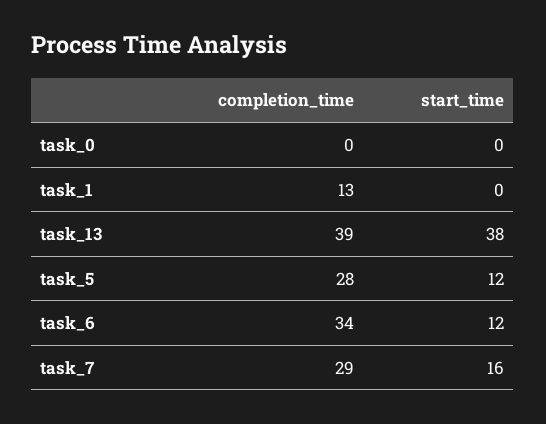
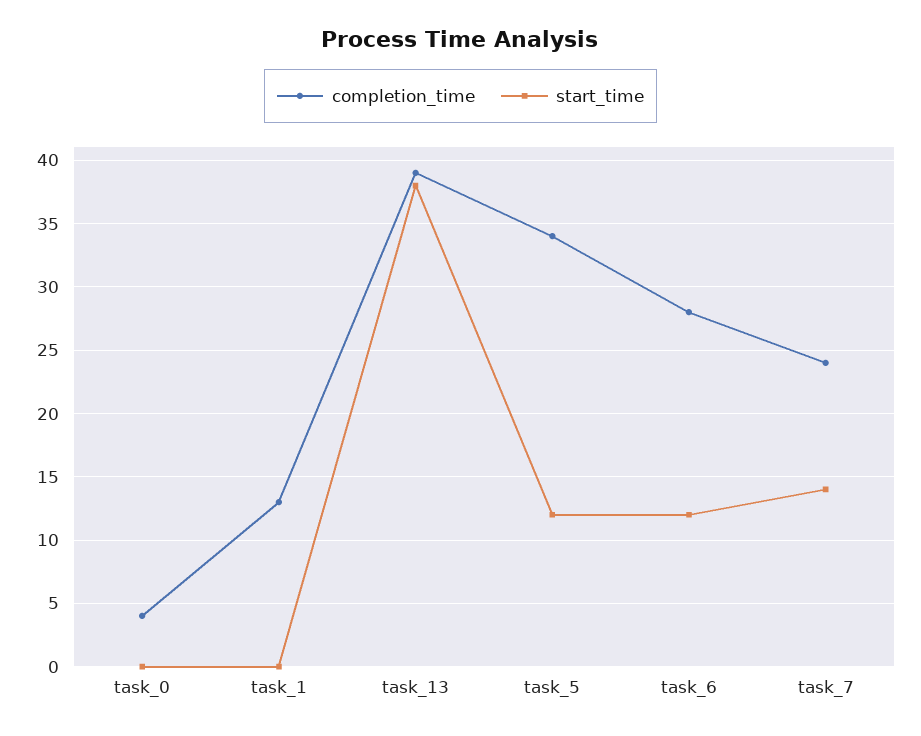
completion_time, task_0: 0 -> 4
completion_time, task_5: 28 -> 34
completion_time, task_6: 34 -> 28
completion_time, task_7: 29 -> 24
start_time, task_7: 16 -> 14

